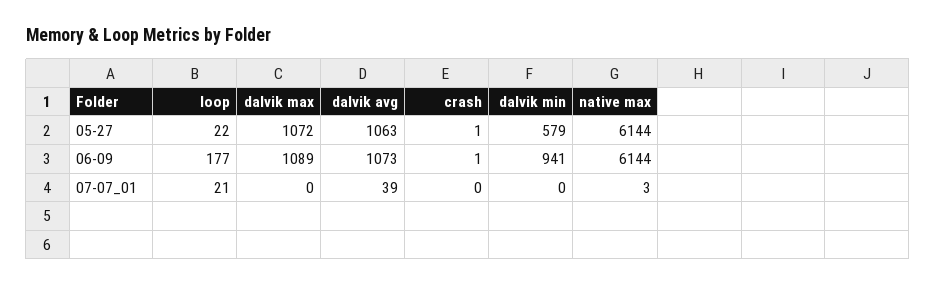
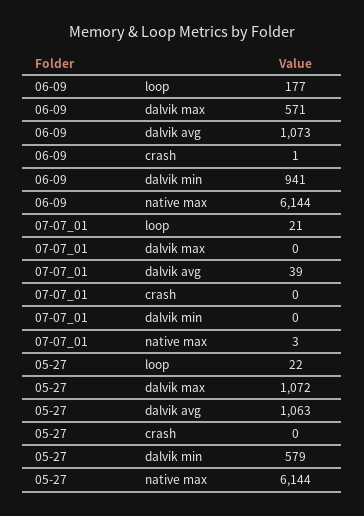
crash, 05-27: 1 -> 0
dalvik max, 06-09: 1089 -> 571

